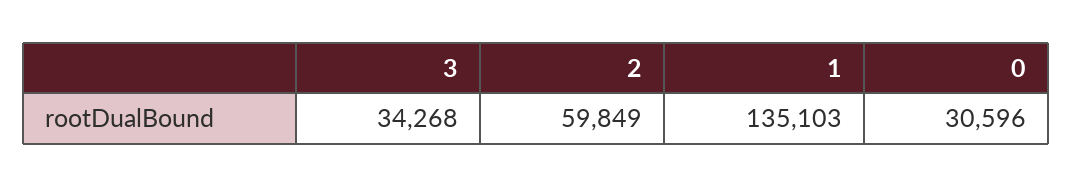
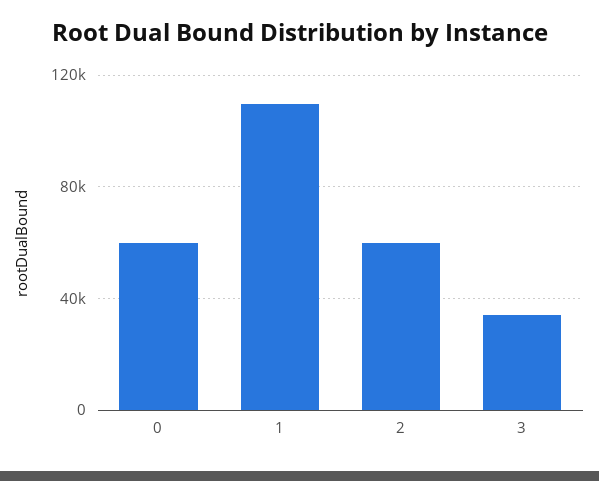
1: 135103 -> 110000
0: 30596 -> 60000

